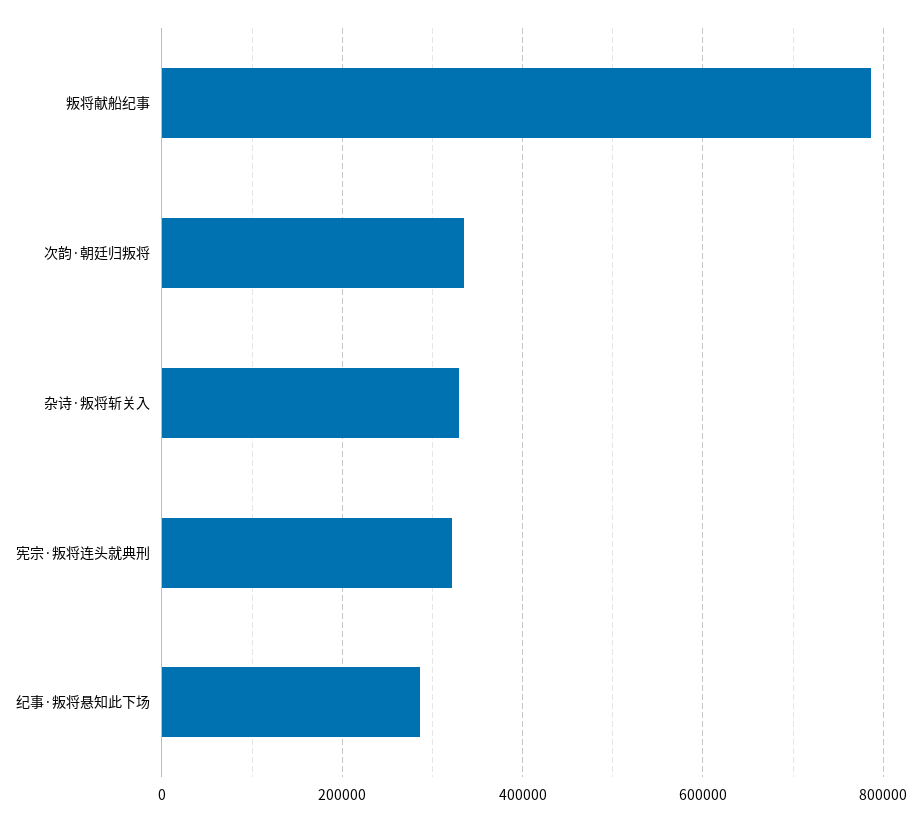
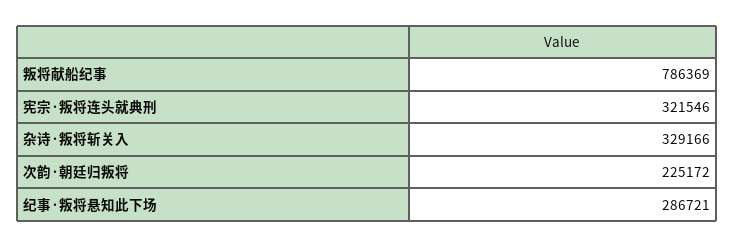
次韵·朝廷归叛将: 340000 -> 225172

